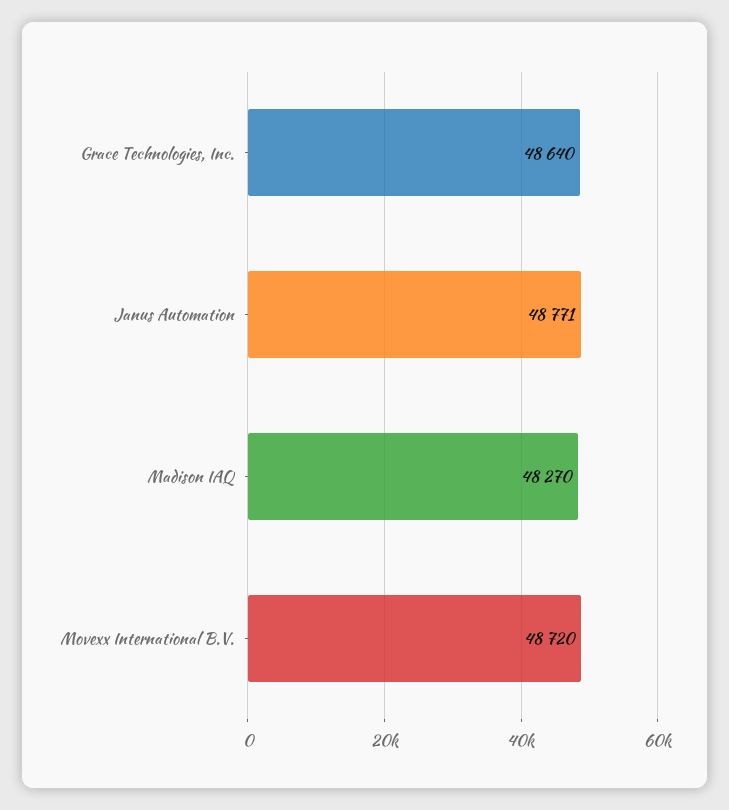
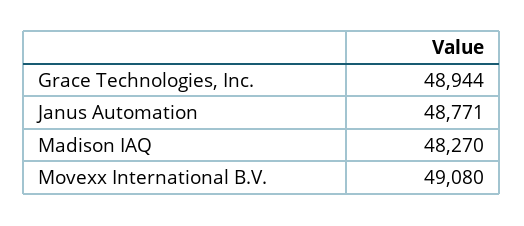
Grace Technologies, Inc.: 48640 -> 48944
Movexx International B.V.: 48720 -> 49080

